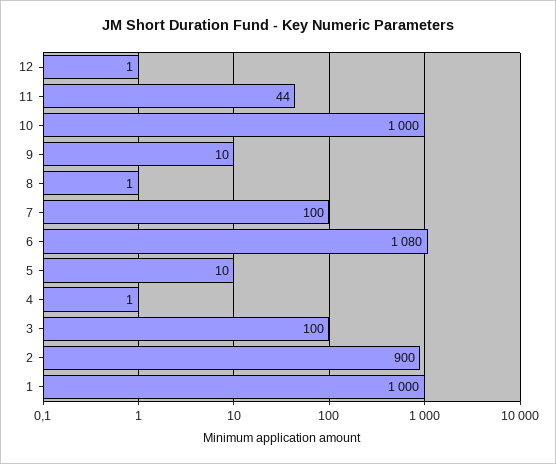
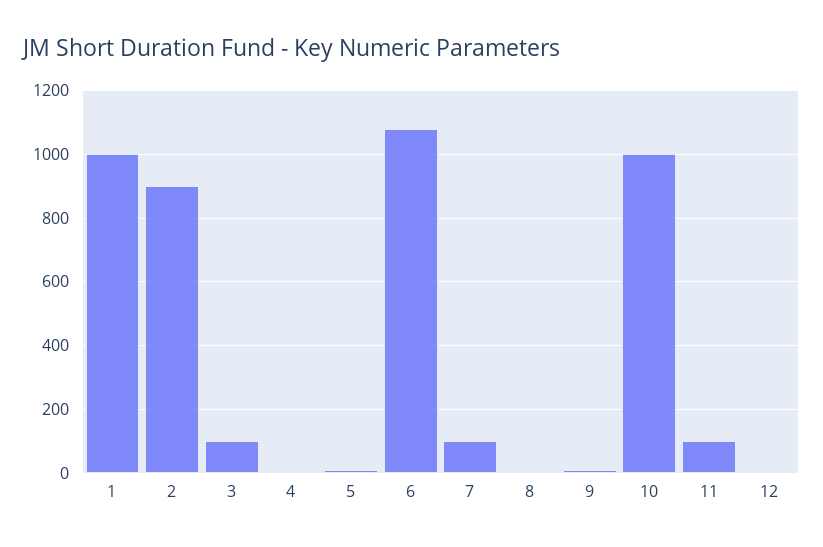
11: 44 -> 100

